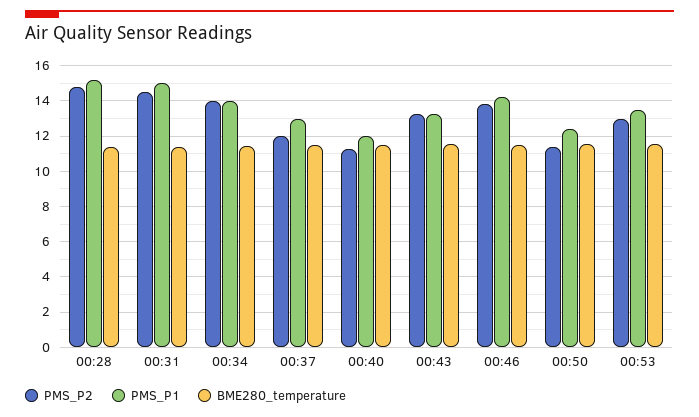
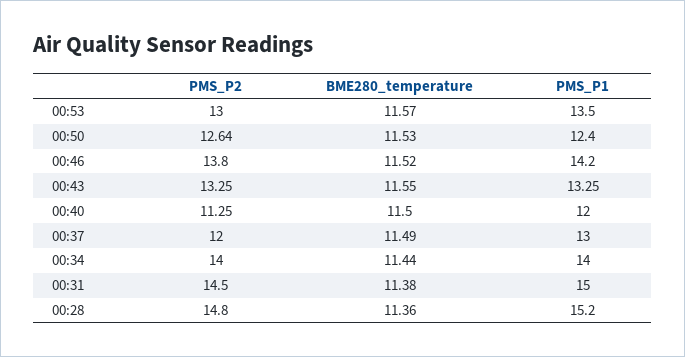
PMS_P2, 00:50: 11.5 -> 12.64

